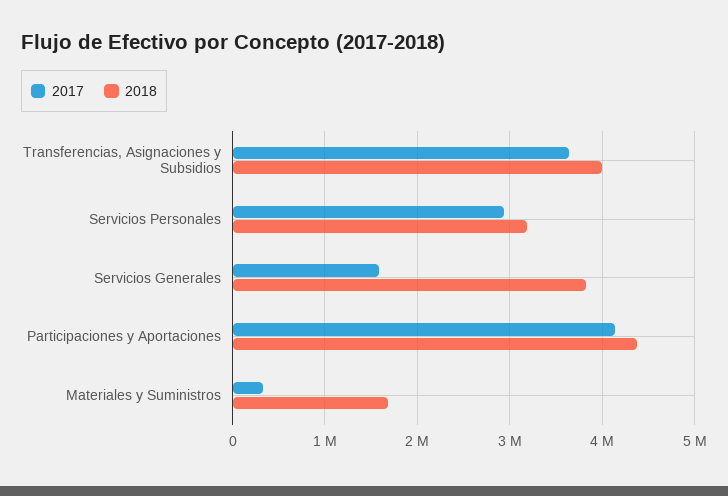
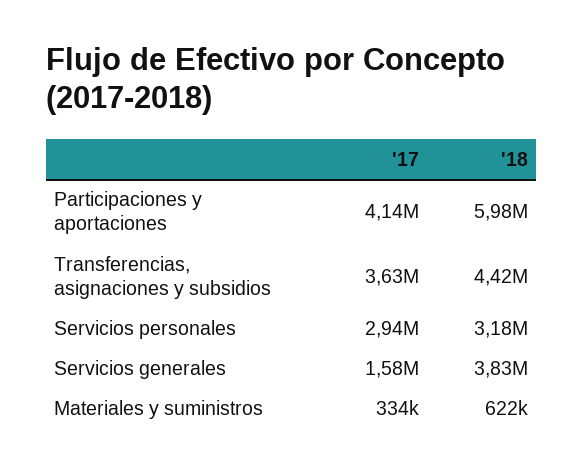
2018, Transferencias, Asignaciones y Subsidios: 4000000 -> 4420000
2018, Participaciones y Aportaciones: 4400000 -> 5980000
2018, Materiales y Suministros: 1700000 -> 622000

